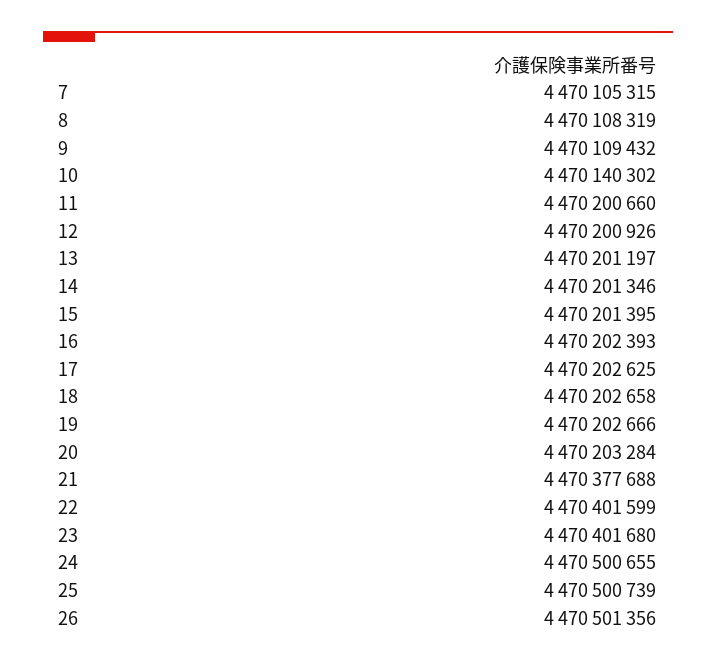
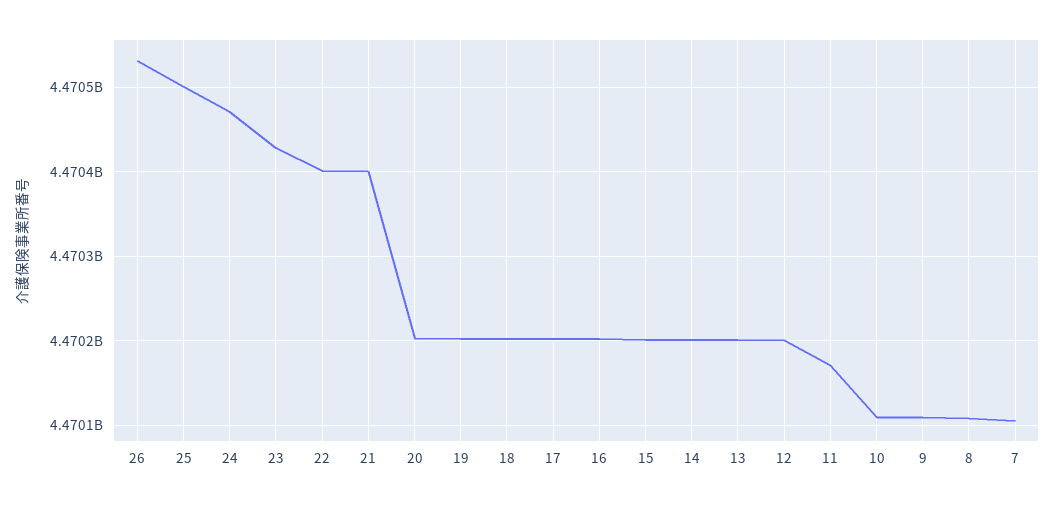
10: 4470140302 -> 4470110000
11: 4470200660 -> 4470170000
21: 4470377688 -> 4470400000
23: 4470401680 -> 4470430000
24: 4470500655 -> 4470470000
26: 4470501356 -> 4470530000

